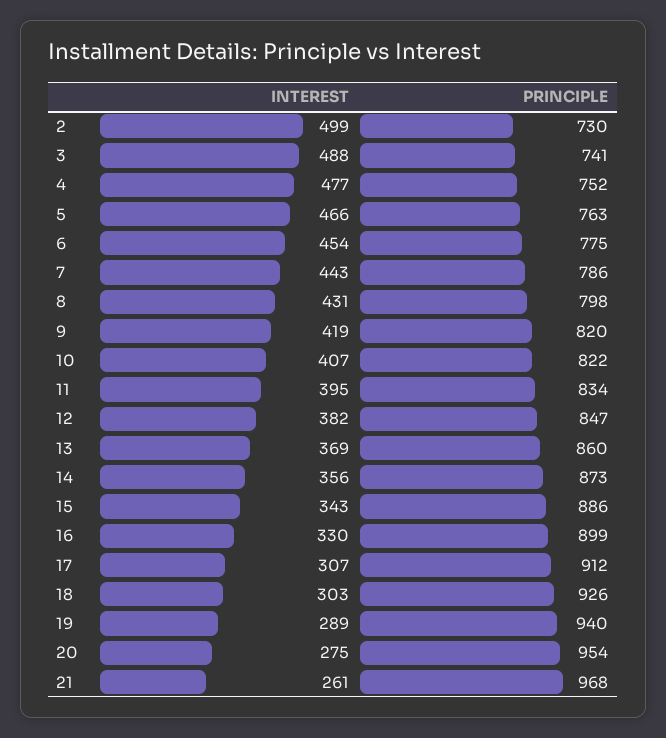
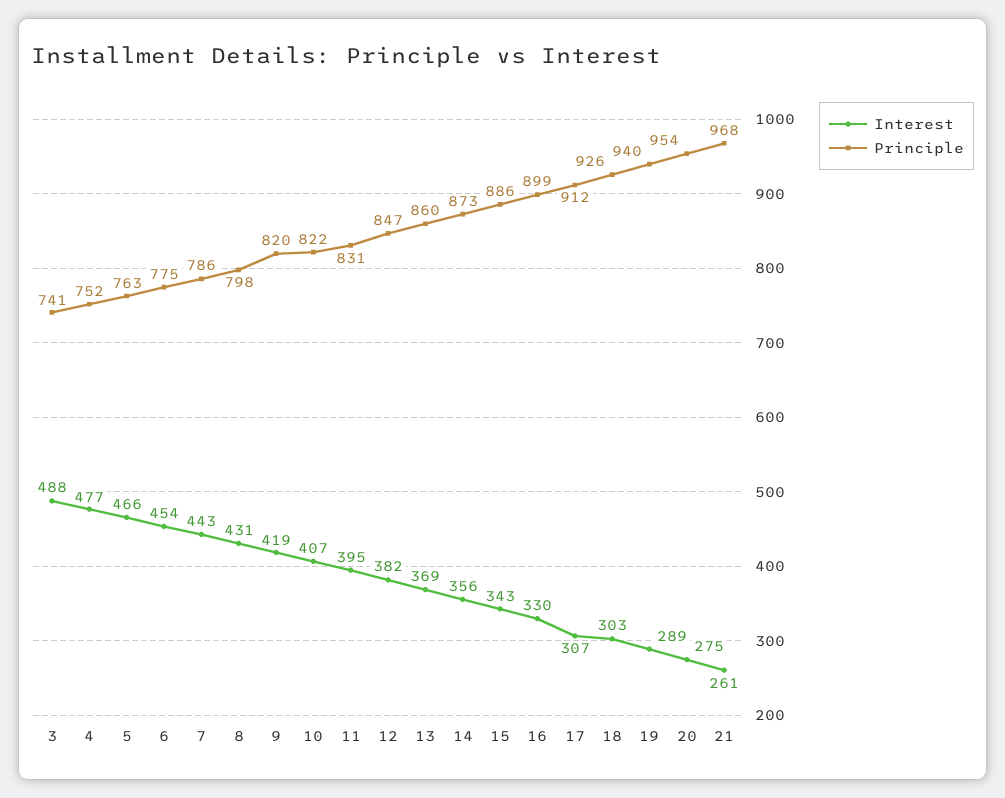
INTEREST, 2: 499 -> none
PRINCIPLE, 2: 730 -> none
PRINCIPLE, 11: 834 -> 831

